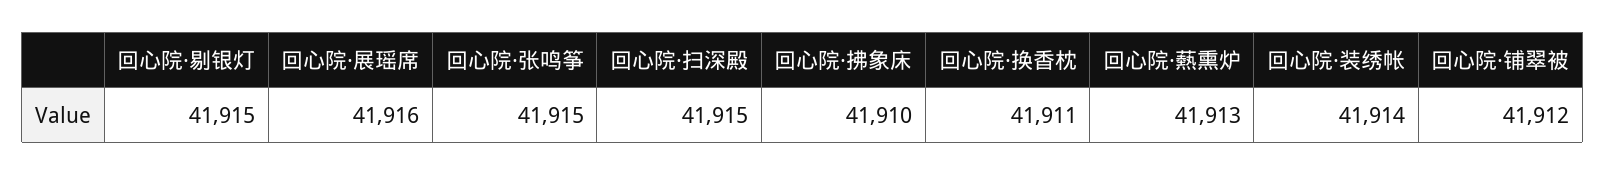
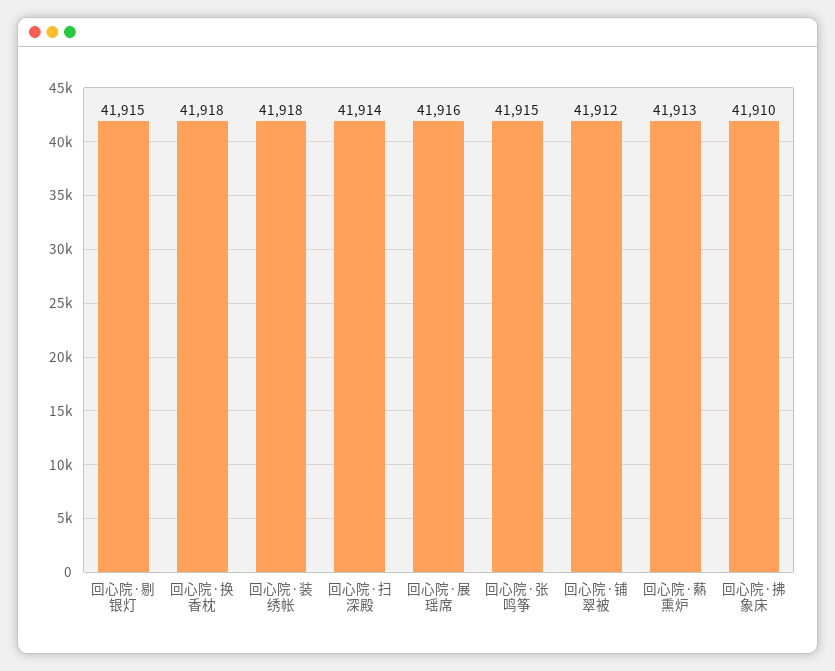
回心院·扫深殿: 41915 -> 41914
回心院·换香枕: 41911 -> 41918
回心院·装绣帐: 41914 -> 41918

